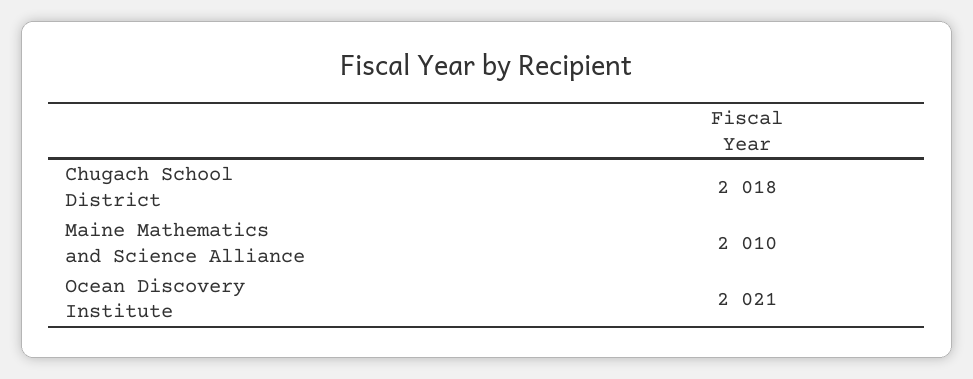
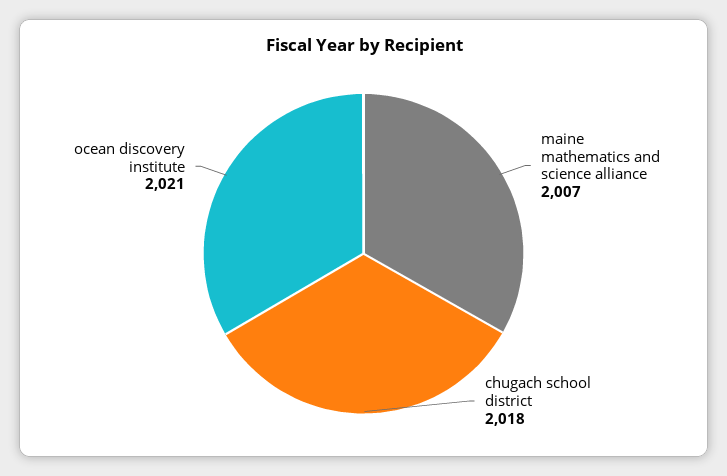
Maine Mathematics and Science Alliance: 2010 -> 2007

